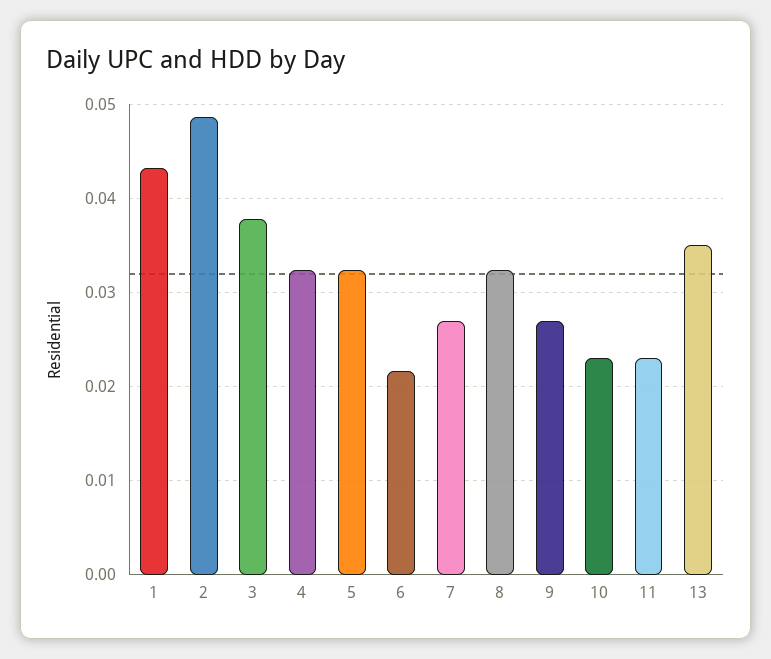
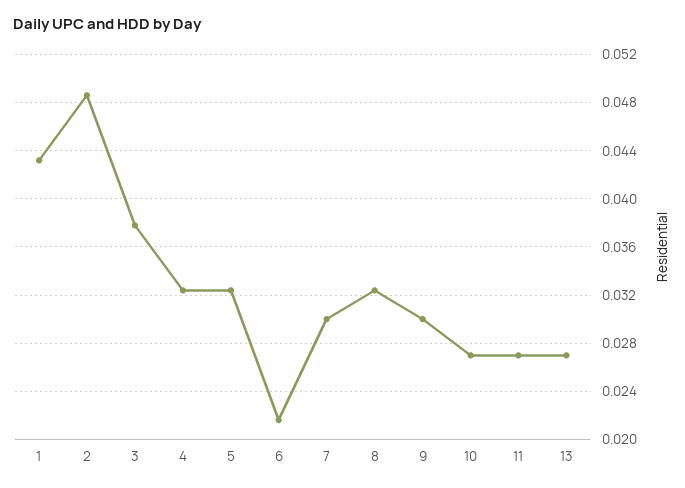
7: 0.027 -> 0.03
9: 0.027 -> 0.03
10: 0.023 -> 0.027
11: 0.023 -> 0.027
13: 0.035 -> 0.027

